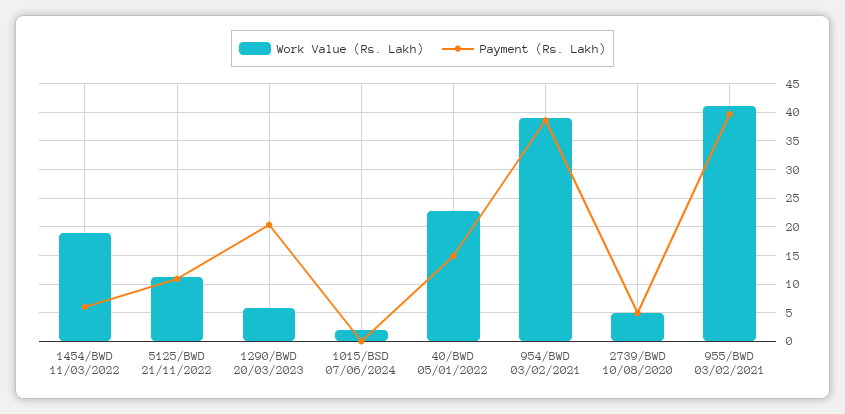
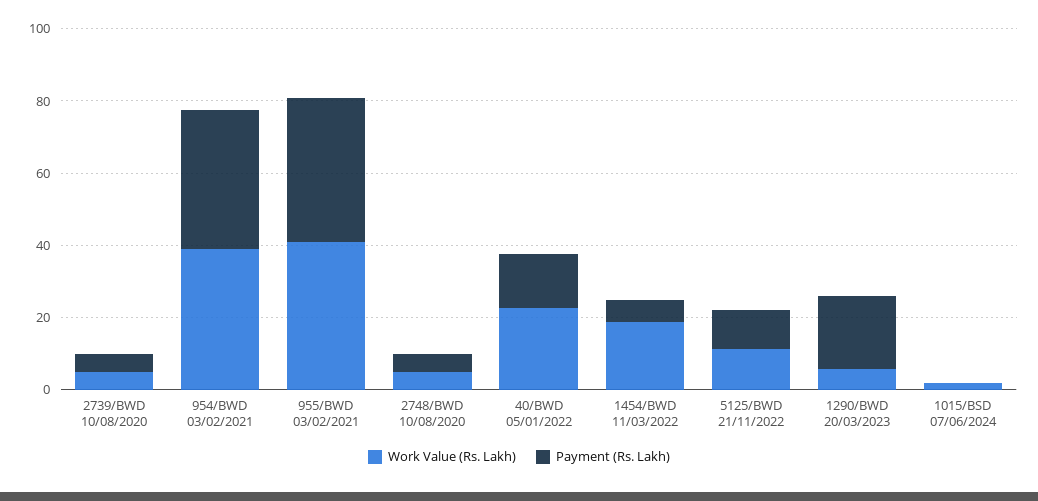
Work Value (Rs. Lakh), 2748/BWD 10/08/2020: none -> 5
Payment (Rs. Lakh), 2748/BWD 10/08/2020: none -> 5

